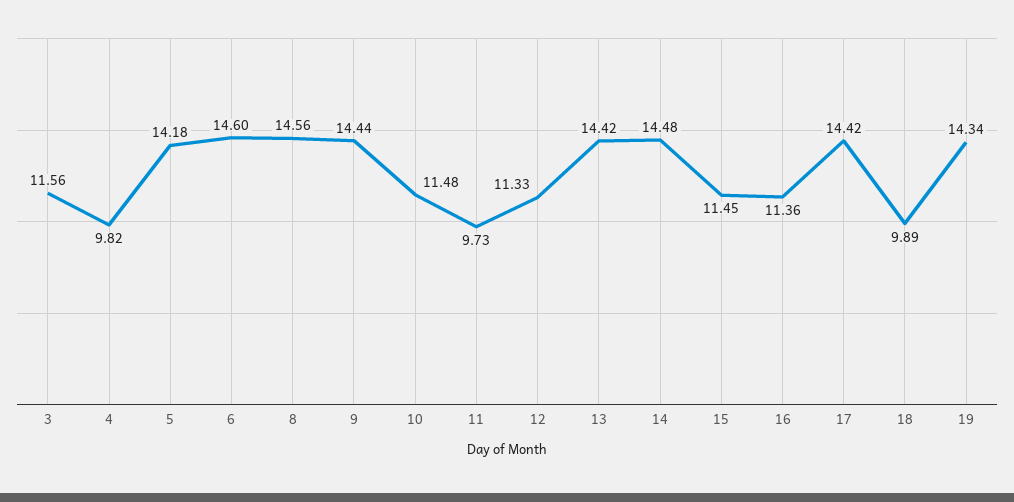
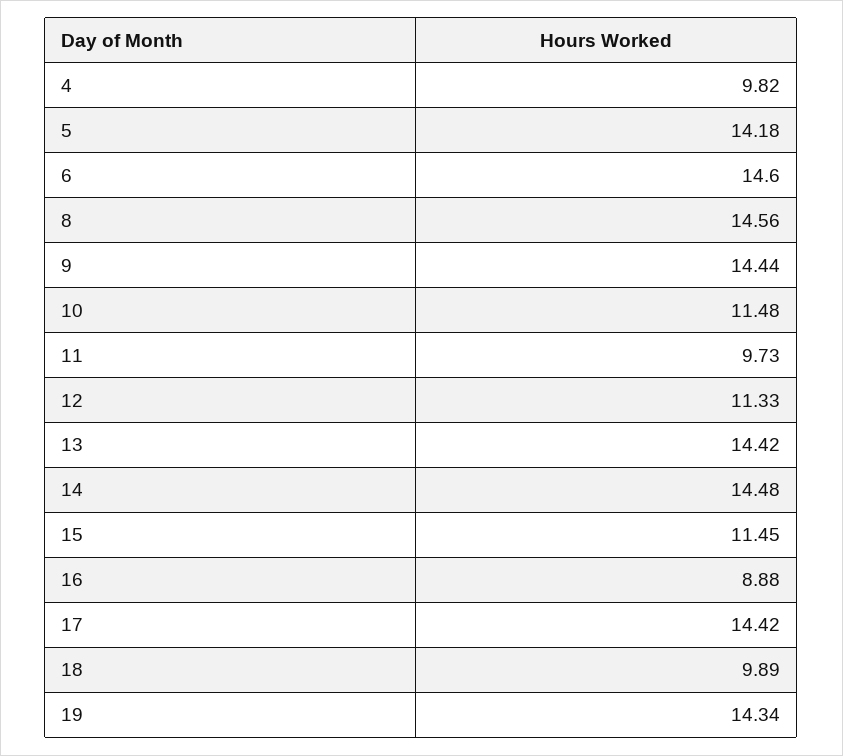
3: 11.56 -> none
16: 11.36 -> 8.88

